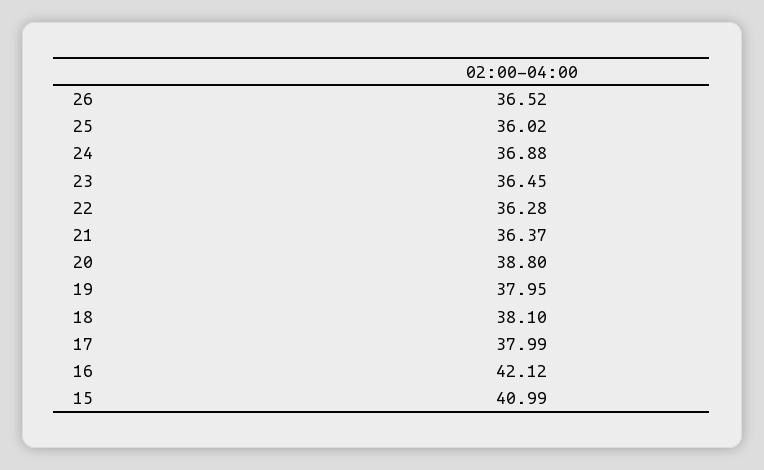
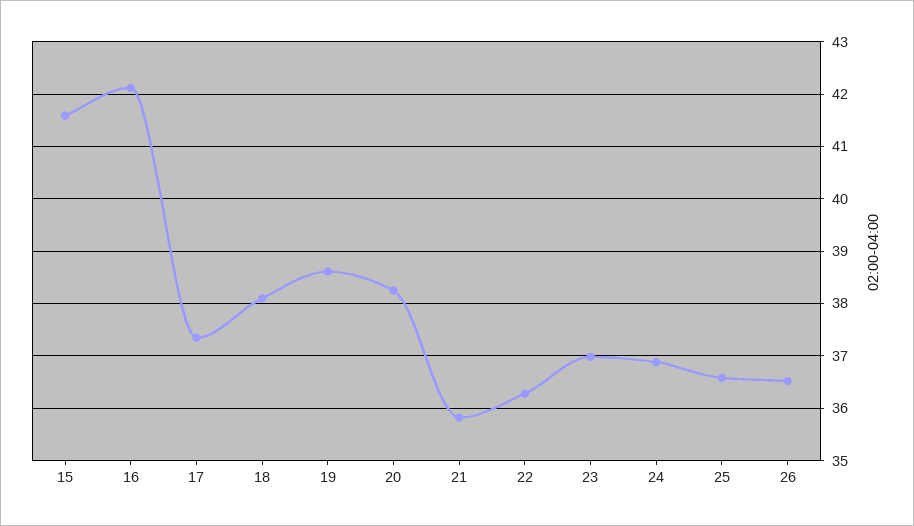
25: 36.02 -> 36.6
23: 36.45 -> 37
21: 36.37 -> 35.8
20: 38.8 -> 38.2
19: 37.95 -> 38.6
17: 37.99 -> 37.4
15: 40.99 -> 41.6

